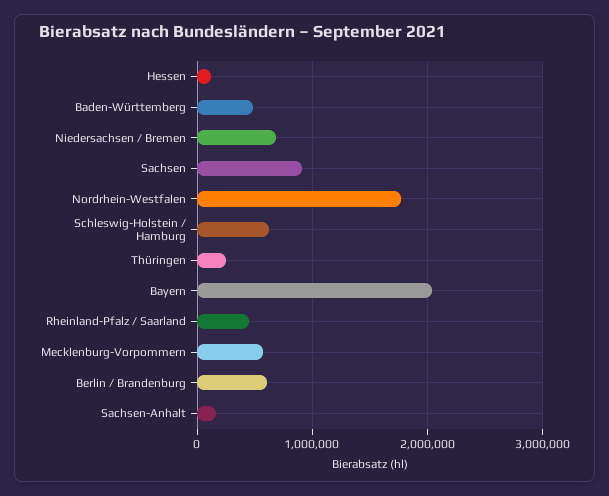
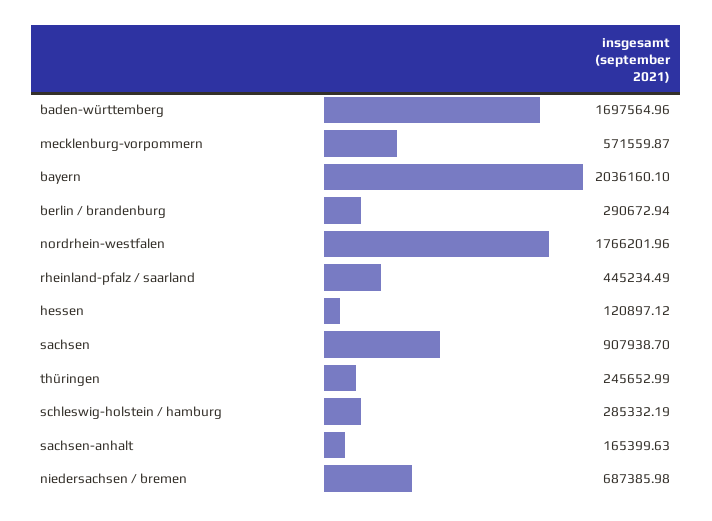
Baden-Württemberg: 500000 -> 1697564.96
Schleswig-Holstein / Hamburg: 600000 -> 285332.19
Berlin / Brandenburg: 600000 -> 290672.94

